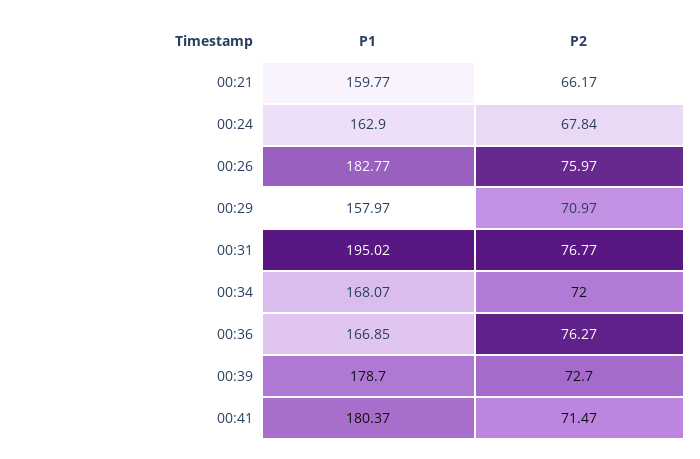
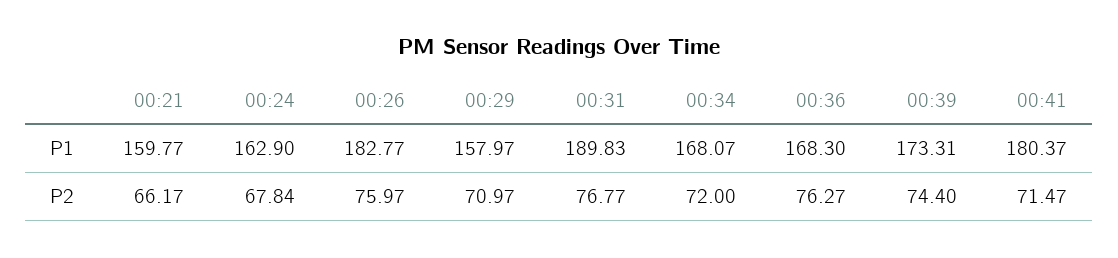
P1, 00:31: 195.02 -> 189.83
P1, 00:36: 166.85 -> 168.3
P1, 00:39: 178.7 -> 173.31
P2, 00:39: 72.7 -> 74.4

